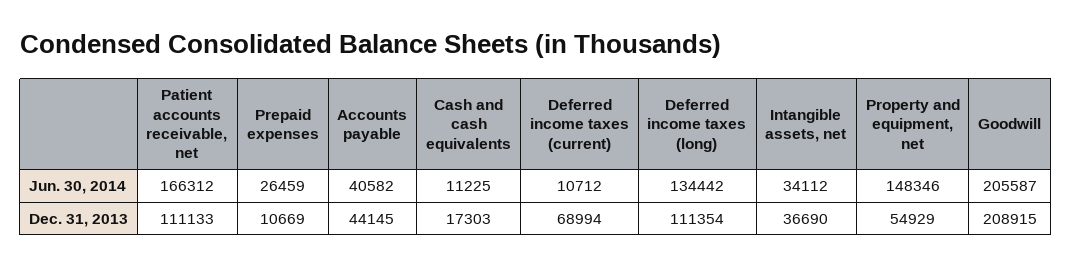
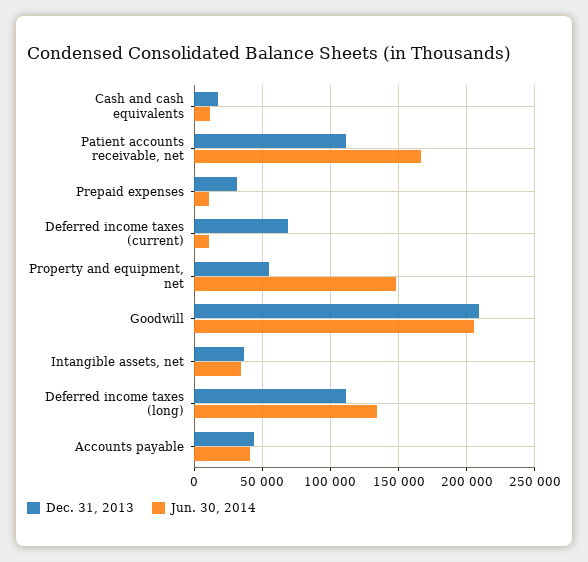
Jun. 30, 2014, Prepaid expenses: 26459 -> 10000
Dec. 31, 2013, Prepaid expenses: 10669 -> 30000

